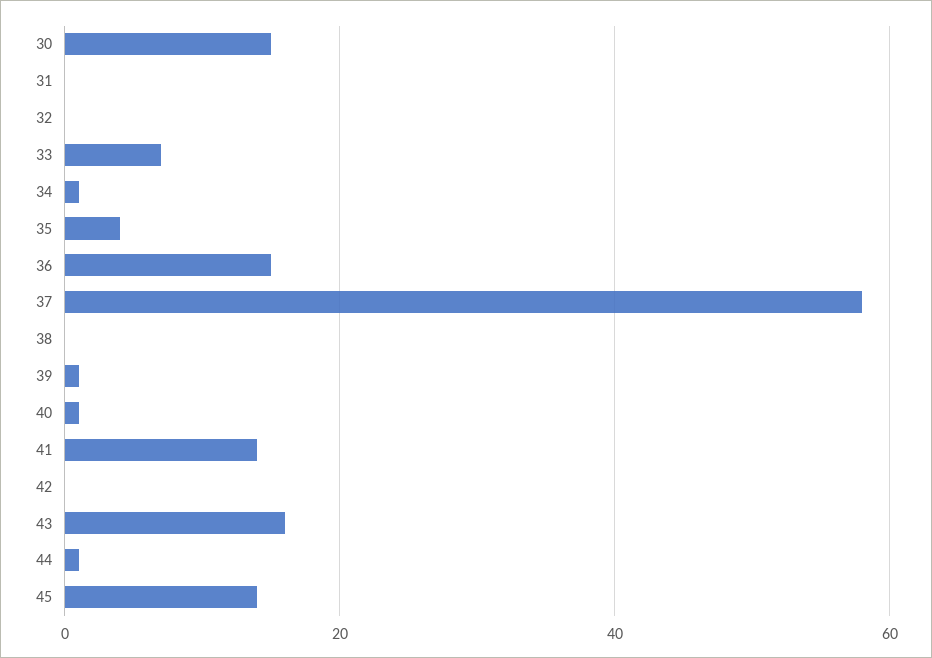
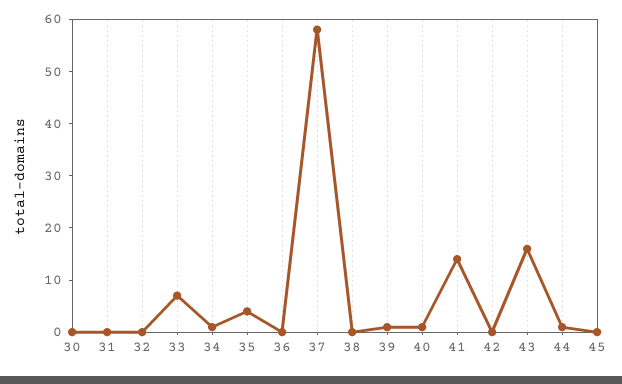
30: 15 -> 0
36: 15 -> 0
45: 15 -> 0

